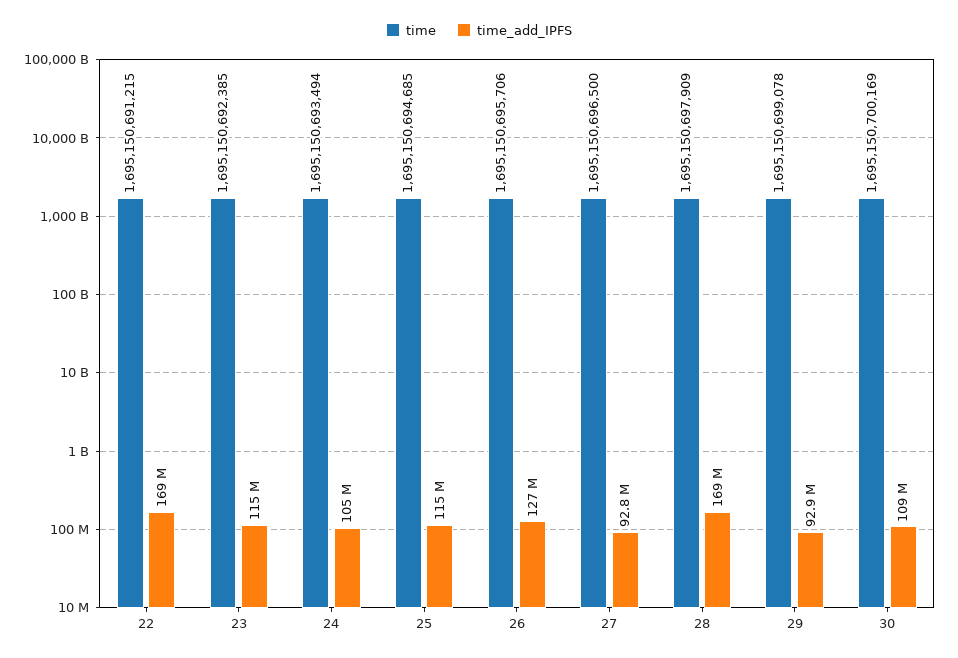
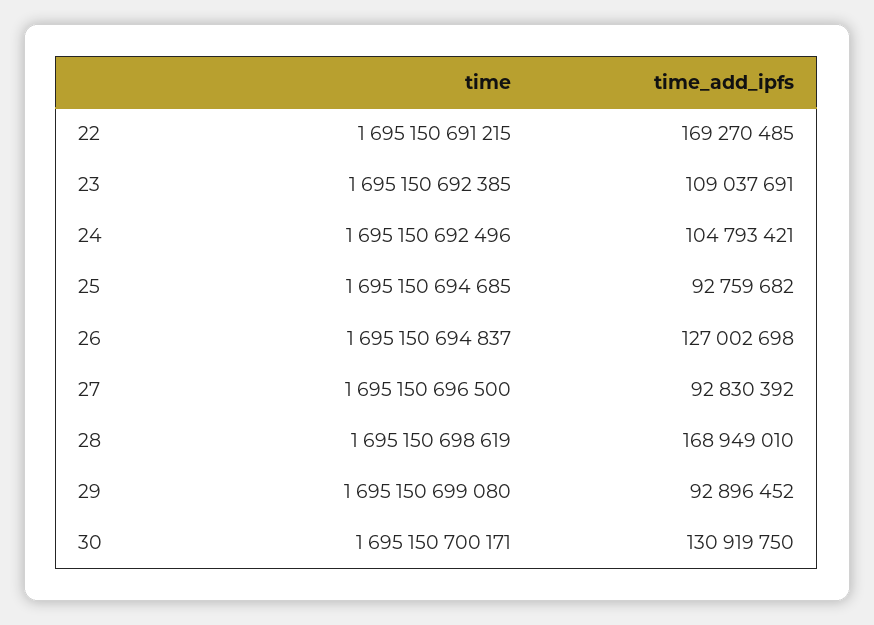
time_add_IPFS, 23: 115000000 -> 109037691
time, 24: 1695150693494 -> 1695150692496
time_add_IPFS, 25: 115000000 -> 92759682
time, 26: 1695150695706 -> 1695150694837
time, 28: 1695150697909 -> 1695150698619
time, 29: 1695150699078 -> 1695150699080
time, 30: 1695150700169 -> 1695150700171
time_add_IPFS, 30: 109000000 -> 130919750

